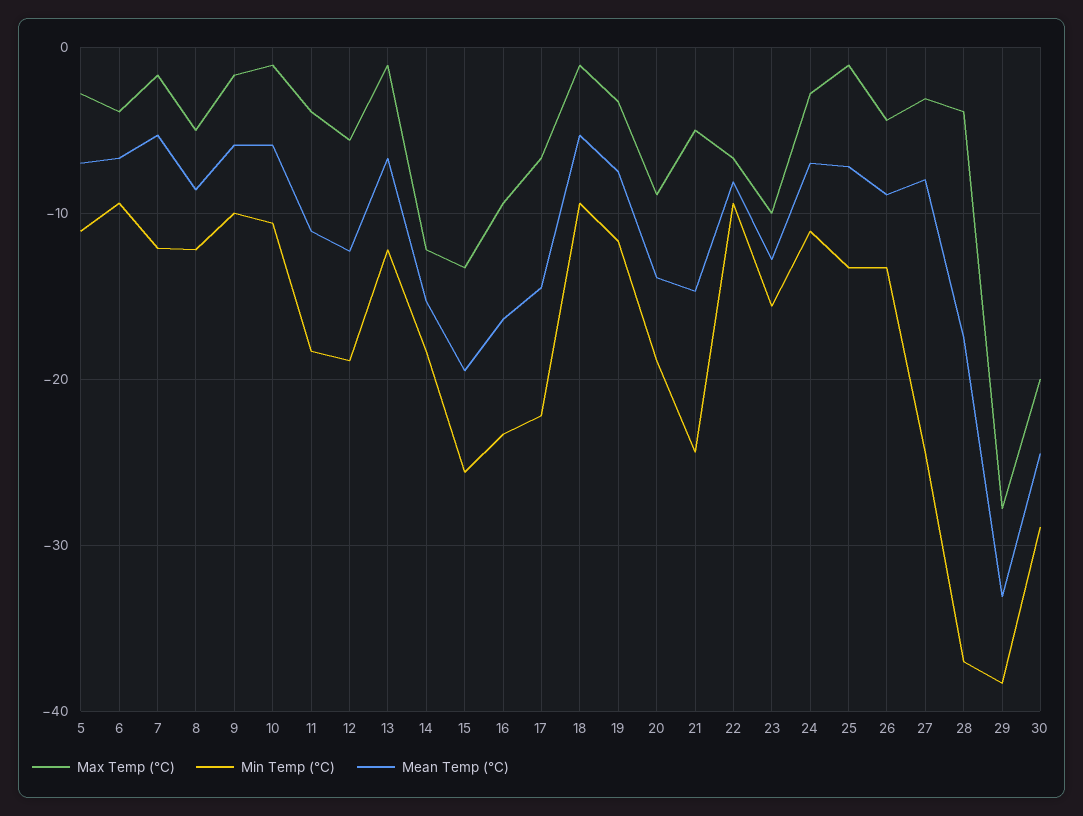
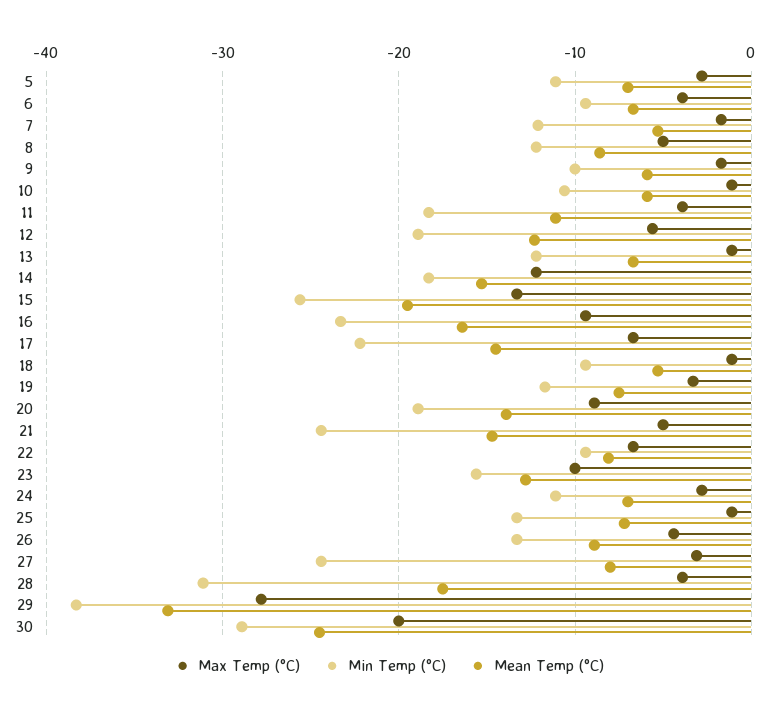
Min Temp (°C), 28: -37 -> -31

